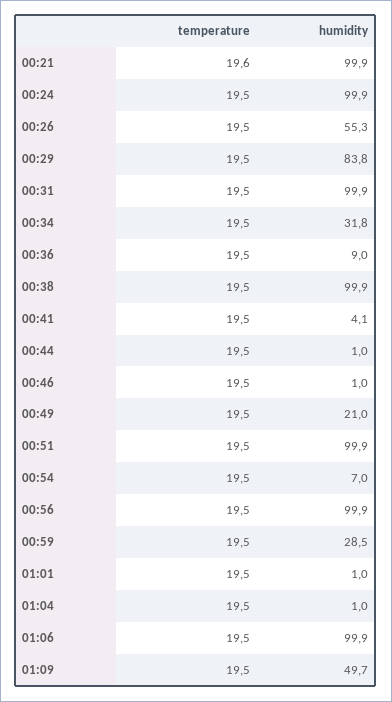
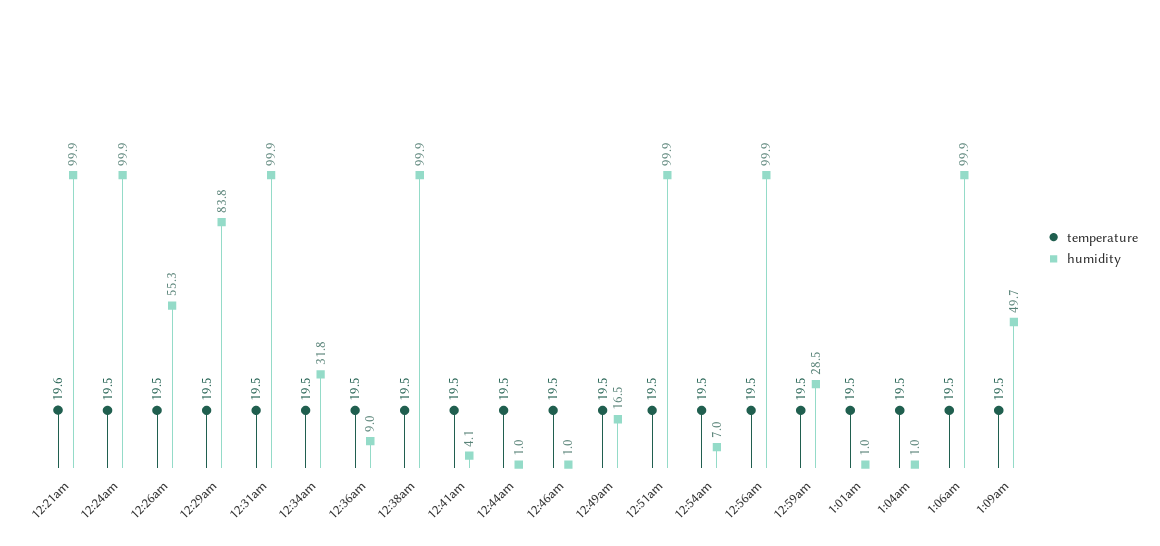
humidity, 00:49: 21 -> 16.5

